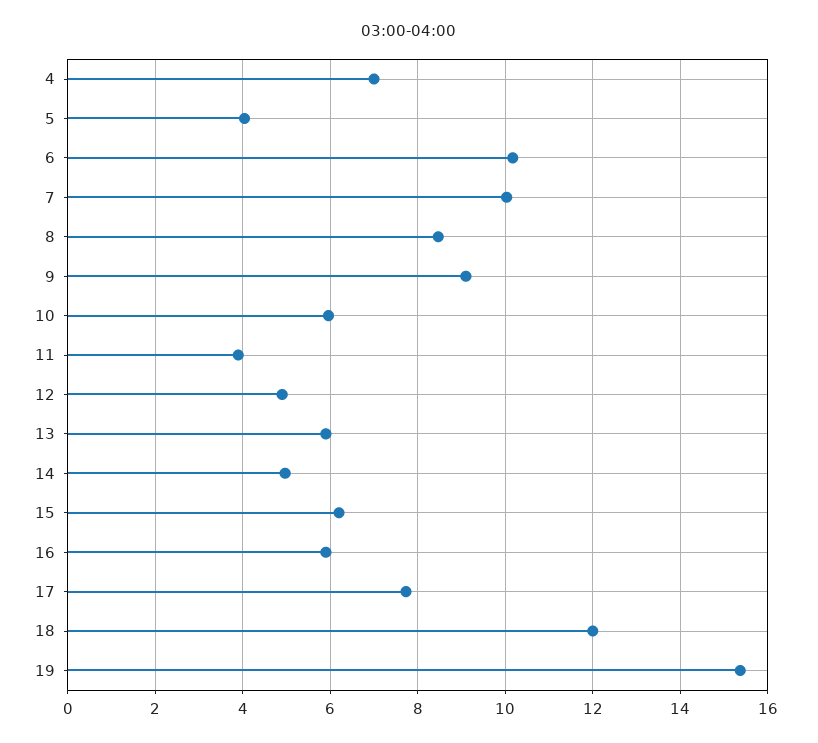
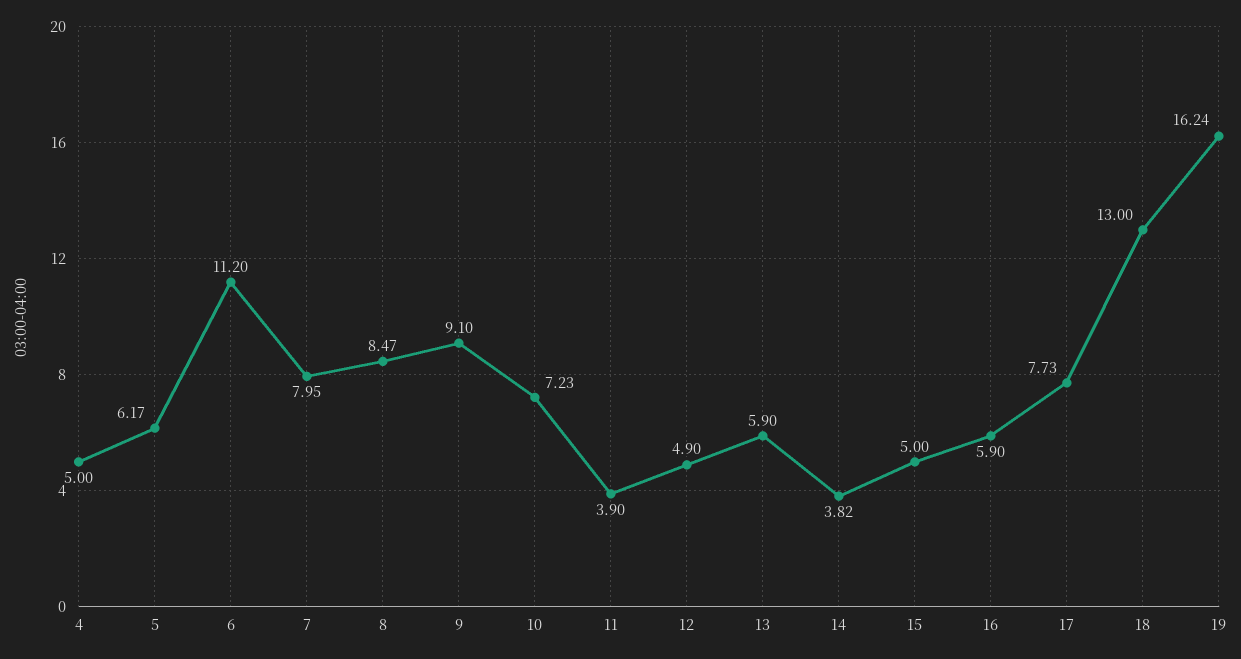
4: 7 -> 5
5: 4 -> 6.17
6: 10.2 -> 11.2
7: 10 -> 7.95
10: 6 -> 7.23
14: 5 -> 3.82
15: 6.2 -> 5
18: 12 -> 13
19: 15.4 -> 16.24

